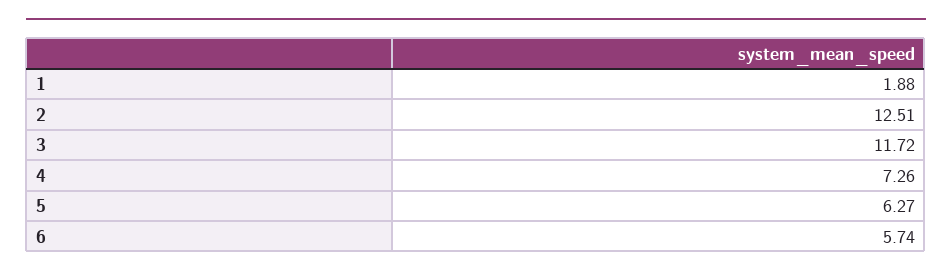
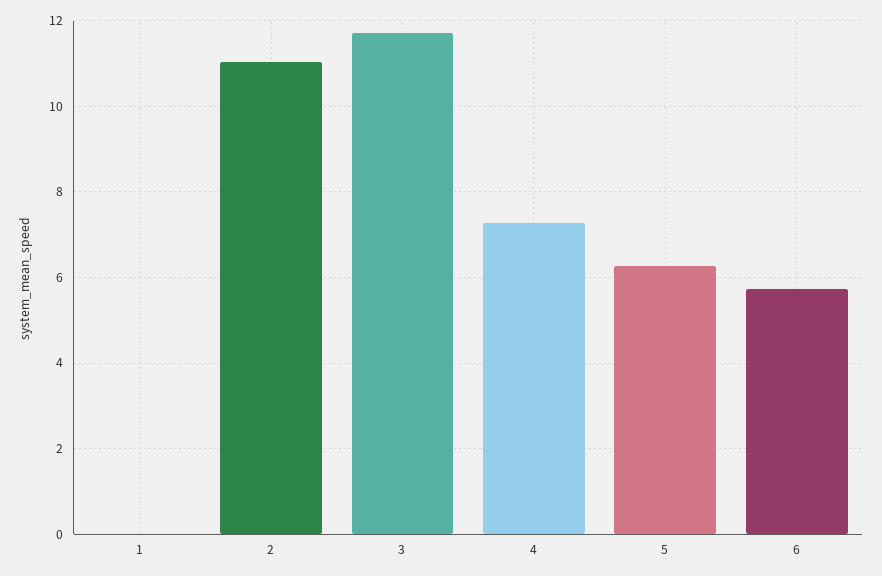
1: 1.88 -> 0
2: 12.51 -> 11

